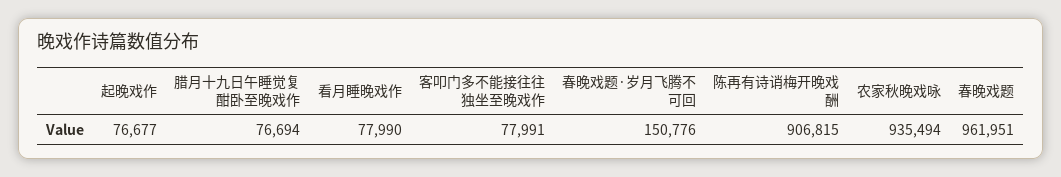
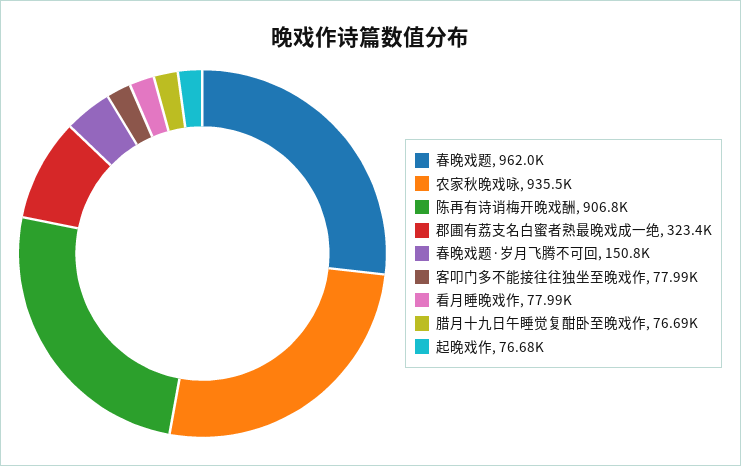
郡圃有荔支名白蜜者熟最晚戏成一绝: none -> 323400

